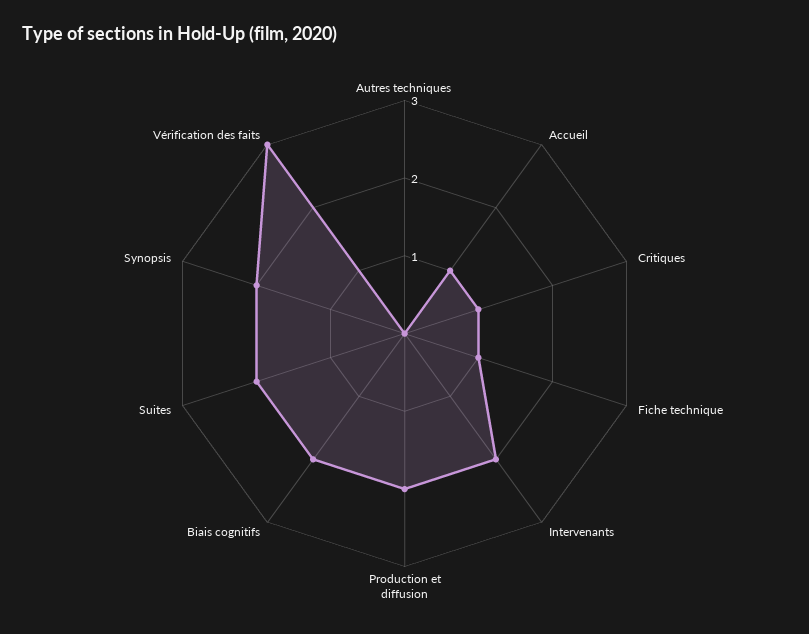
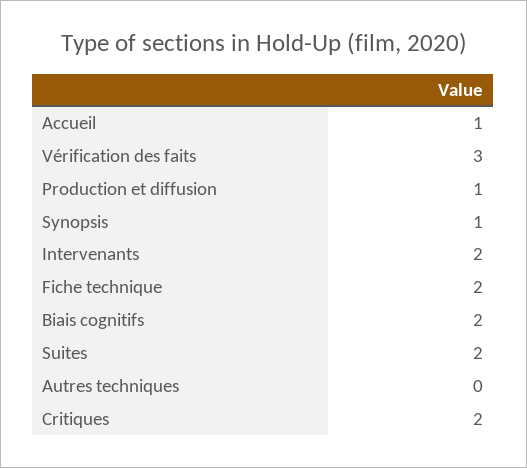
Critiques: 1 -> 2
Fiche technique: 1 -> 2
Production et diffusion: 2 -> 1
Synopsis: 2 -> 1

